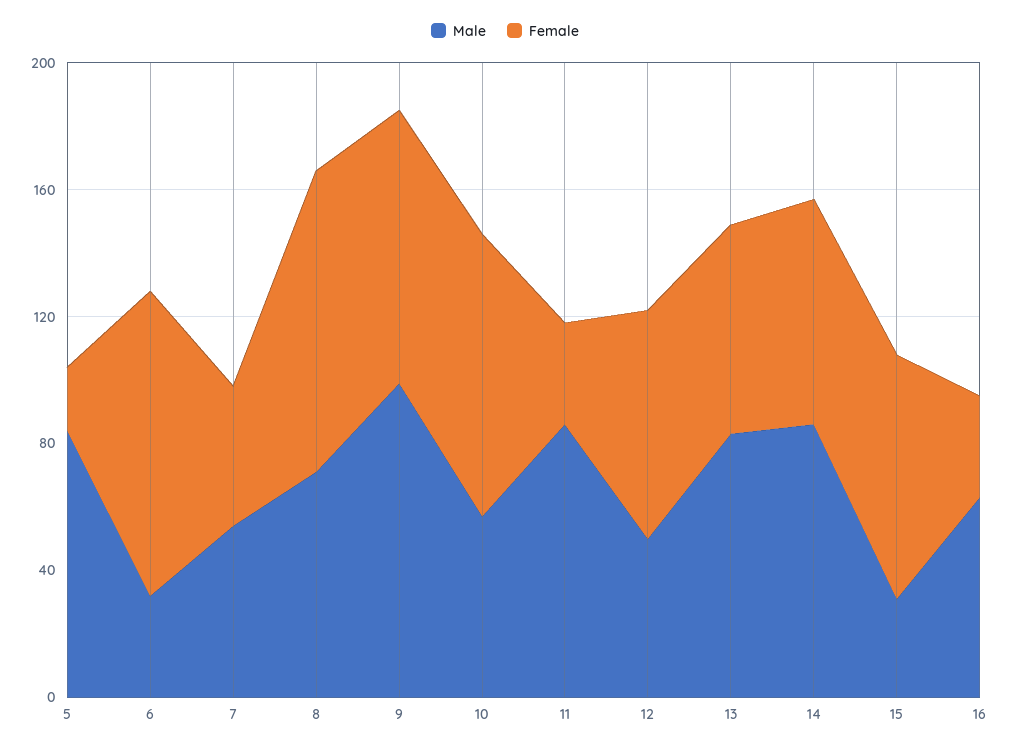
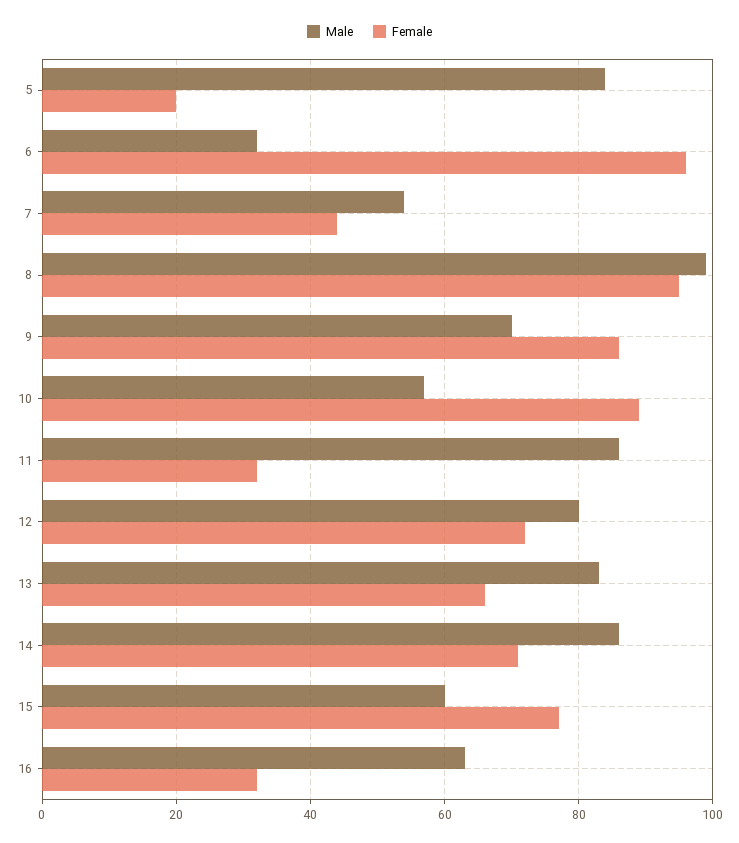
Male, 8: 70 -> 100
Male, 9: 100 -> 70
Male, 12: 50 -> 80
Male, 15: 30 -> 60

